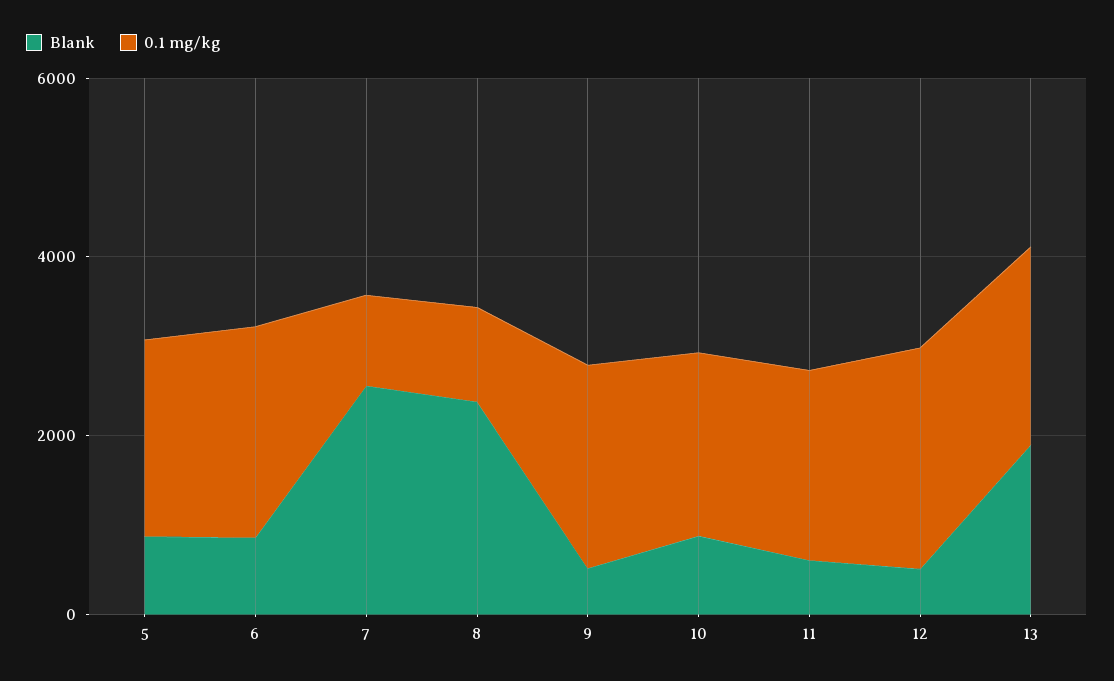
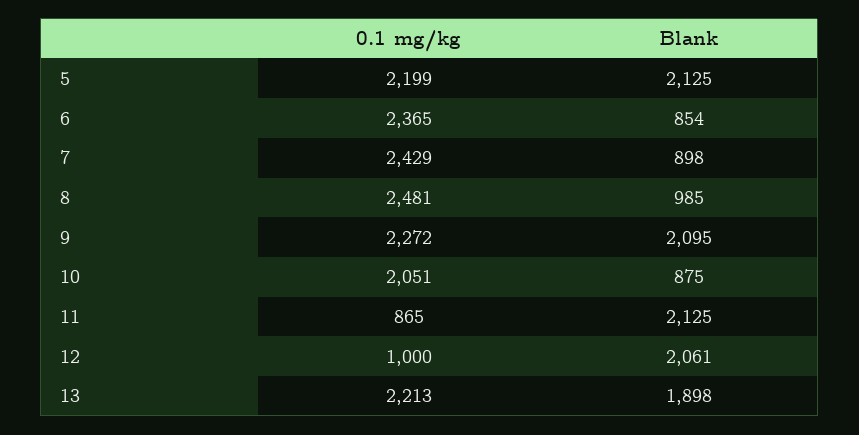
Blank, 5: 1000 -> 2125
Blank, 7: 2500 -> 898
0.1 mg/kg, 7: 1000 -> 2429
Blank, 8: 2500 -> 985
0.1 mg/kg, 8: 1000 -> 2481
Blank, 9: 500 -> 2095
Blank, 11: 500 -> 2125
0.1 mg/kg, 11: 2000 -> 865
Blank, 12: 500 -> 2061
0.1 mg/kg, 12: 2500 -> 1000

